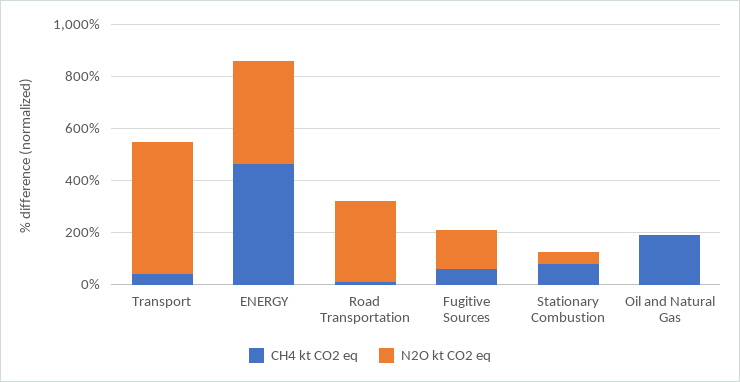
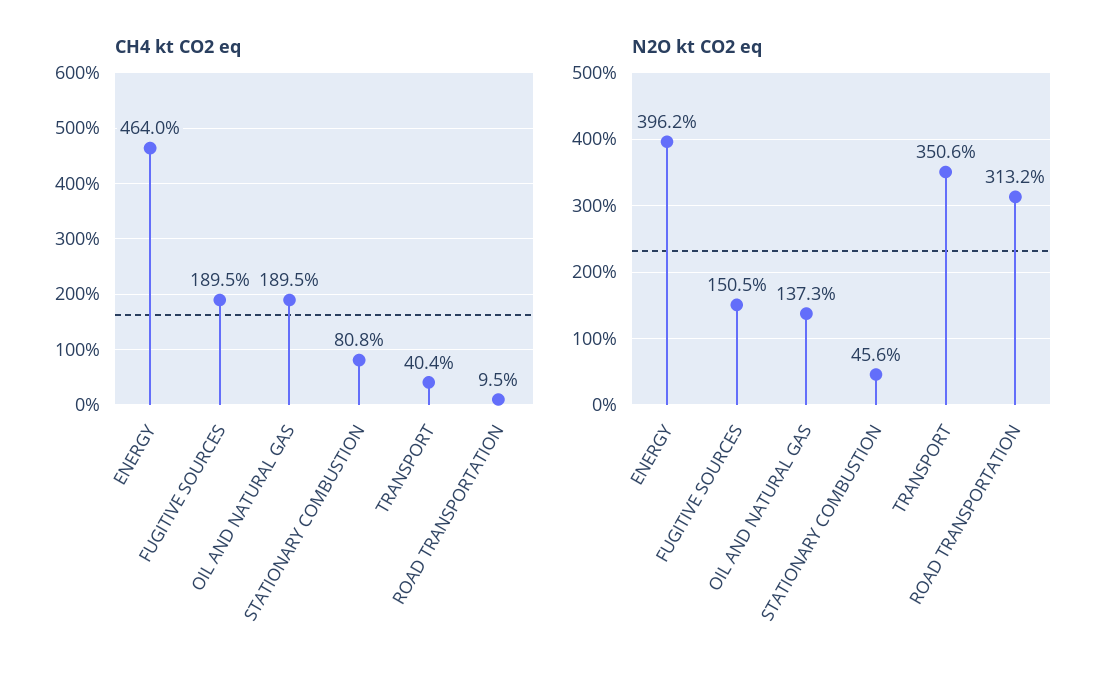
N2O kt CO2 eq, Transport: 500 -> 350.6
CH4 kt CO2 eq, Fugitive Sources: 50 -> 189.5
N2O kt CO2 eq, Oil and Natural Gas: 0 -> 137.3

